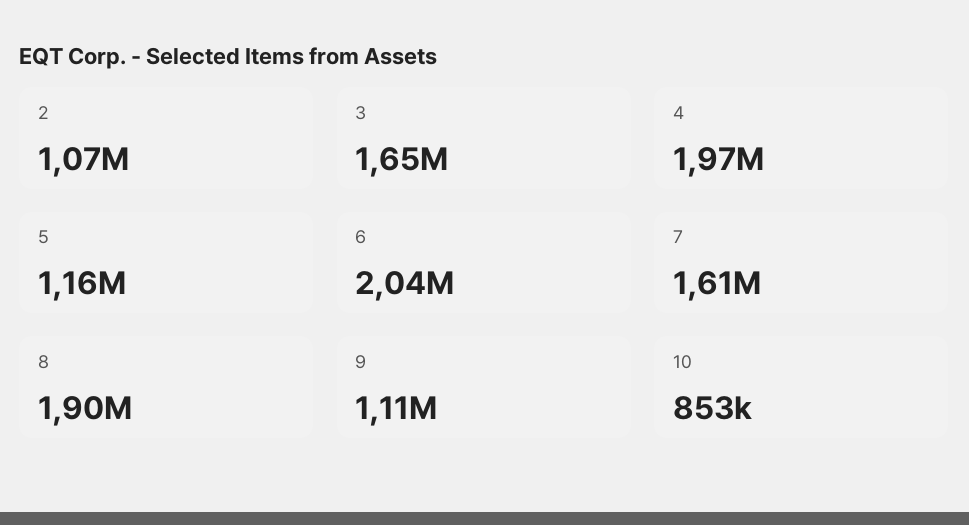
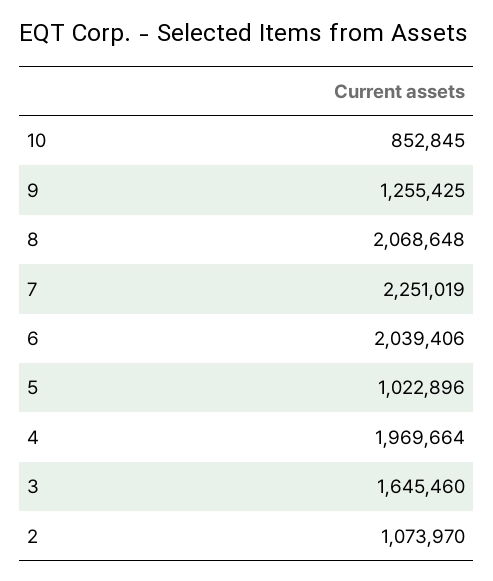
5: 1160000 -> 1022896
7: 1610000 -> 2251019
8: 1900000 -> 2068648
9: 1110000 -> 1255425

